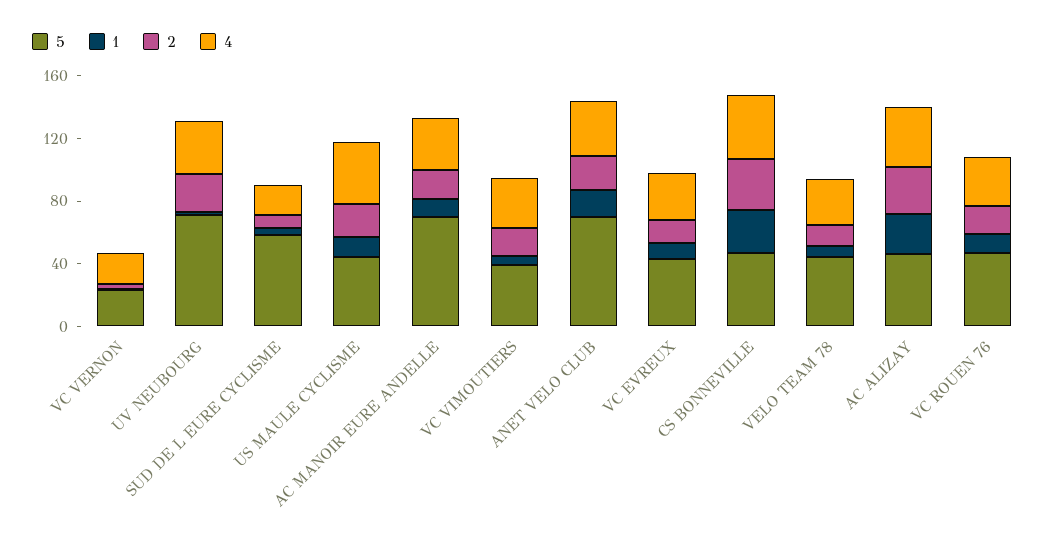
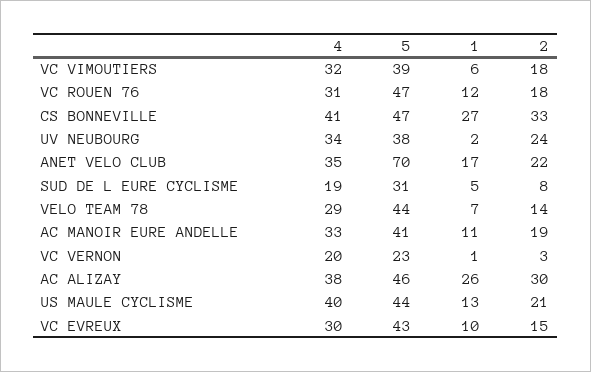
5, UV NEUBOURG: 70 -> 38
5, SUD DE L EURE CYCLISME: 60 -> 31
5, AC MANOIR EURE ANDELLE: 70 -> 41

